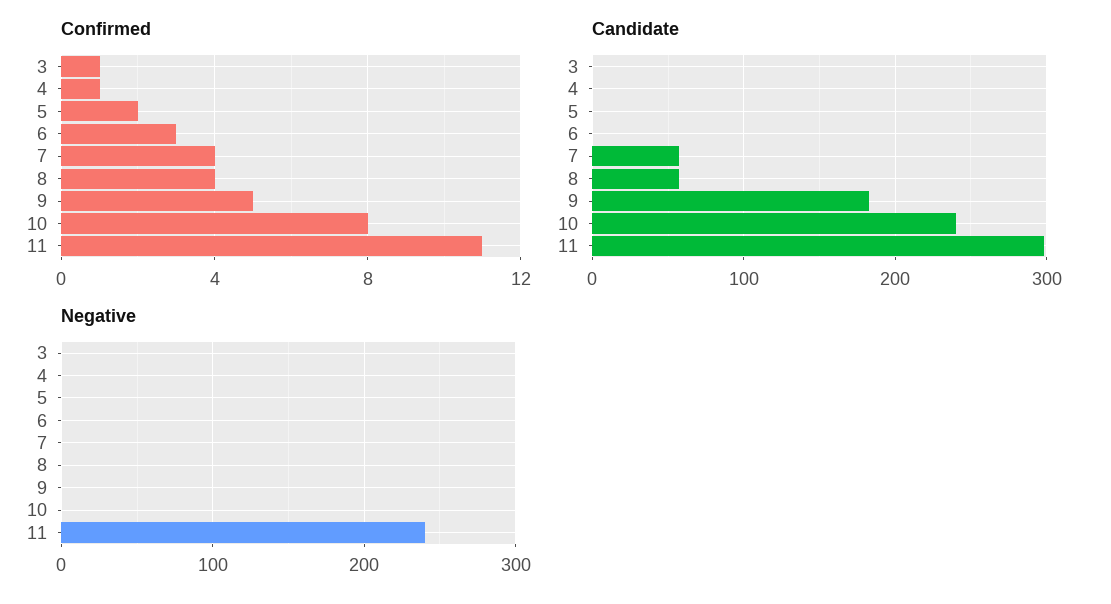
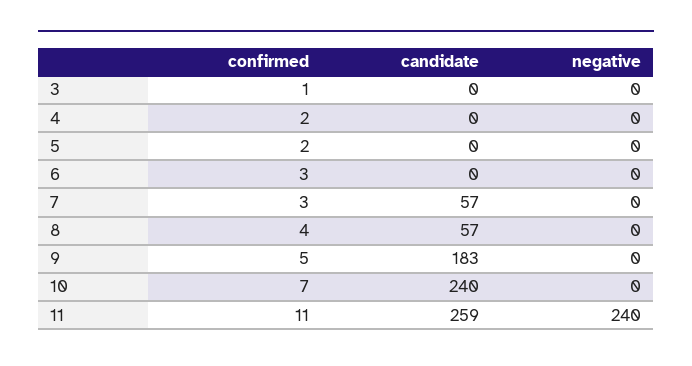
Confirmed, 4: 1 -> 2
Confirmed, 7: 4 -> 3
Confirmed, 10: 8 -> 7
Candidate, 11: 300 -> 259

